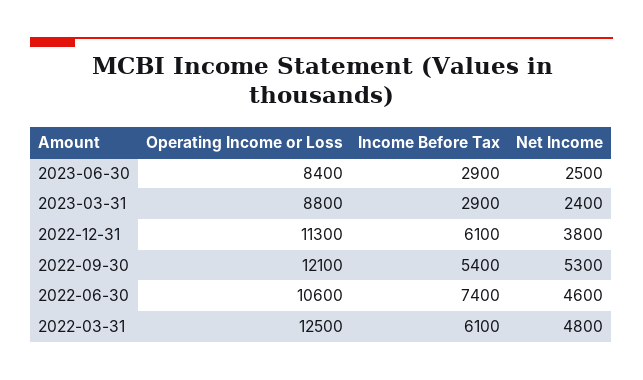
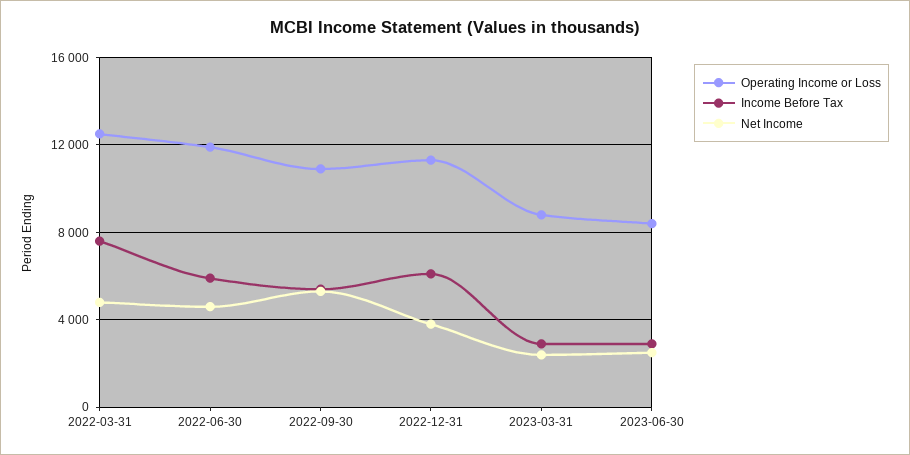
Operating Income or Loss, 2022-09-30: 12100 -> 11000
Operating Income or Loss, 2022-06-30: 10600 -> 12000
Income Before Tax, 2022-06-30: 7400 -> 6000
Income Before Tax, 2022-03-31: 6100 -> 7500

